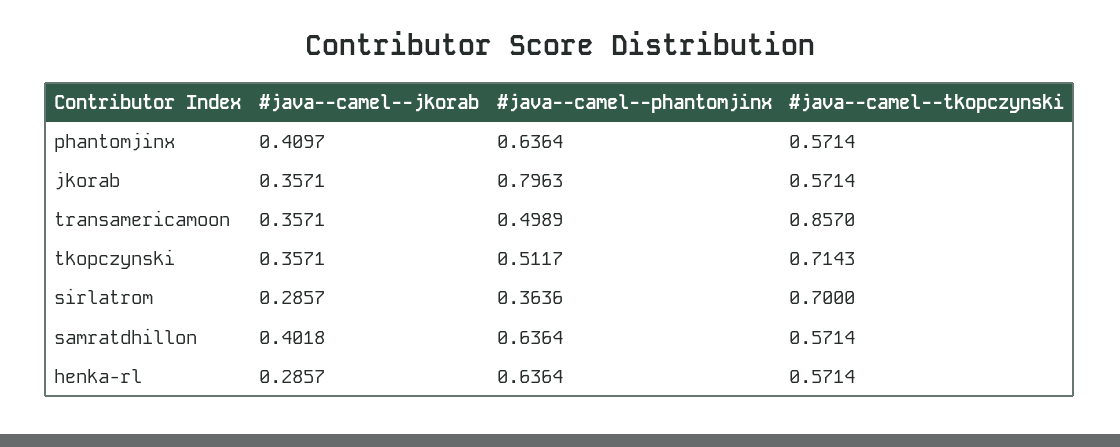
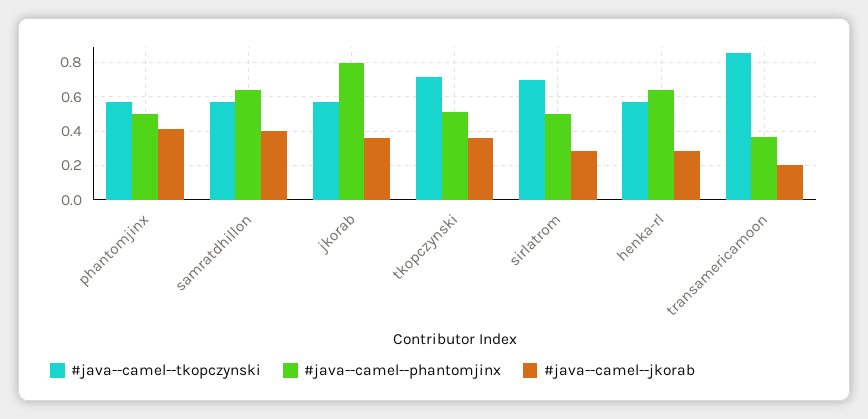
#java--camel--phantomjinx, phantomjinx: 0.6364 -> 0.5
#java--camel--jkorab, transamericamoon: 0.3571 -> 0.2
#java--camel--phantomjinx, transamericamoon: 0.4989 -> 0.35
#java--camel--phantomjinx, sirlatrom: 0.3636 -> 0.5

